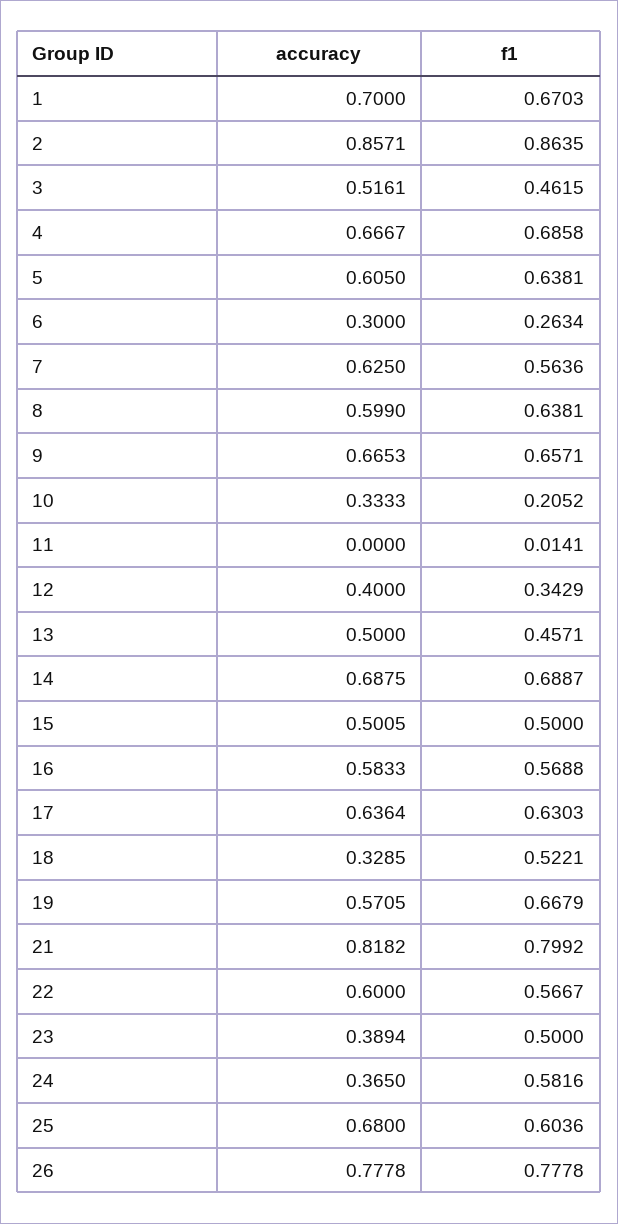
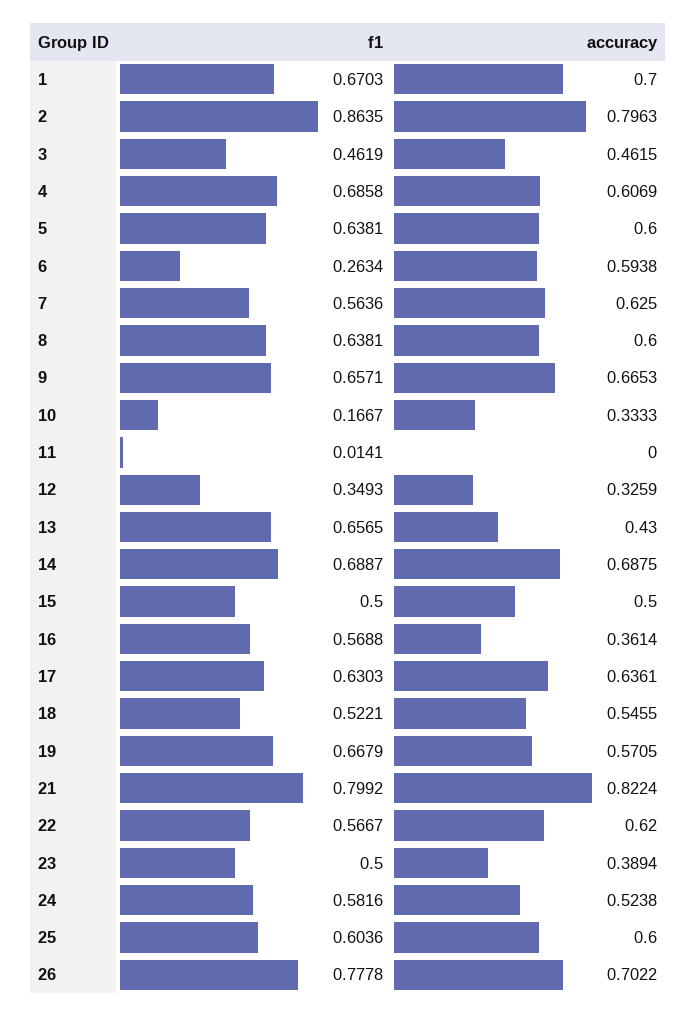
accuracy, 2: 0.8571 -> 0.7963
accuracy, 3: 0.5161 -> 0.4615
f1, 3: 0.4615 -> 0.4619
accuracy, 4: 0.6667 -> 0.6069
accuracy, 5: 0.605 -> 0.6
accuracy, 6: 0.3 -> 0.5938
accuracy, 8: 0.599 -> 0.6
f1, 10: 0.2052 -> 0.1667
accuracy, 12: 0.4 -> 0.3259
f1, 12: 0.3429 -> 0.3493
accuracy, 13: 0.5 -> 0.43
f1, 13: 0.4571 -> 0.6565
accuracy, 15: 0.5005 -> 0.5
accuracy, 16: 0.5833 -> 0.3614
accuracy, 17: 0.6364 -> 0.6361
accuracy, 18: 0.3285 -> 0.5455
accuracy, 21: 0.8182 -> 0.8224
accuracy, 22: 0.6 -> 0.62
accuracy, 24: 0.365 -> 0.5238
accuracy, 25: 0.68 -> 0.6
accuracy, 26: 0.7778 -> 0.7022

